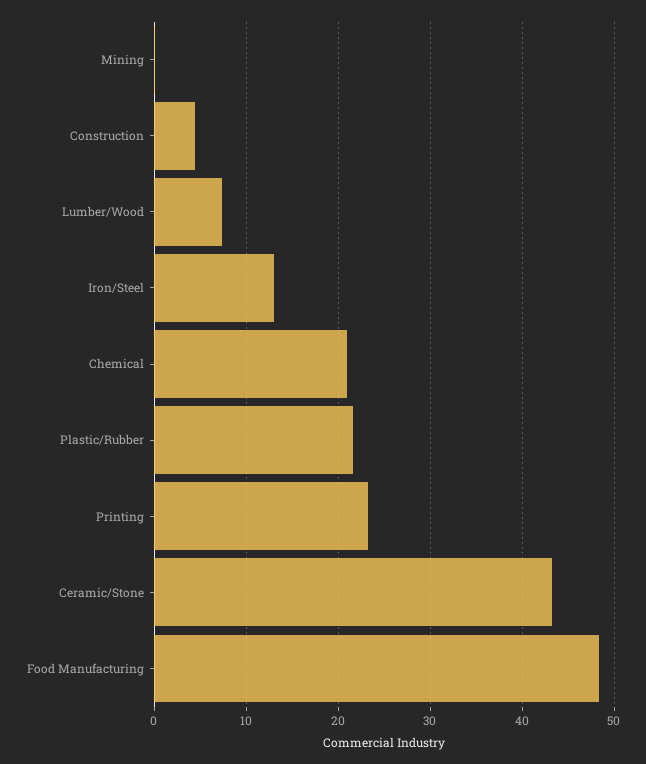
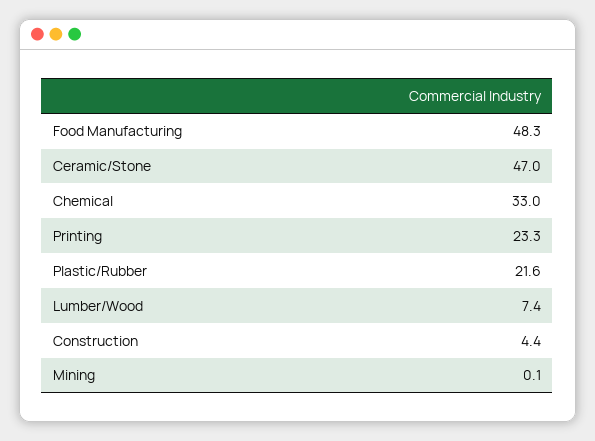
Iron/Steel: 13 -> none
Chemical: 21 -> 33
Ceramic/Stone: 43 -> 47

